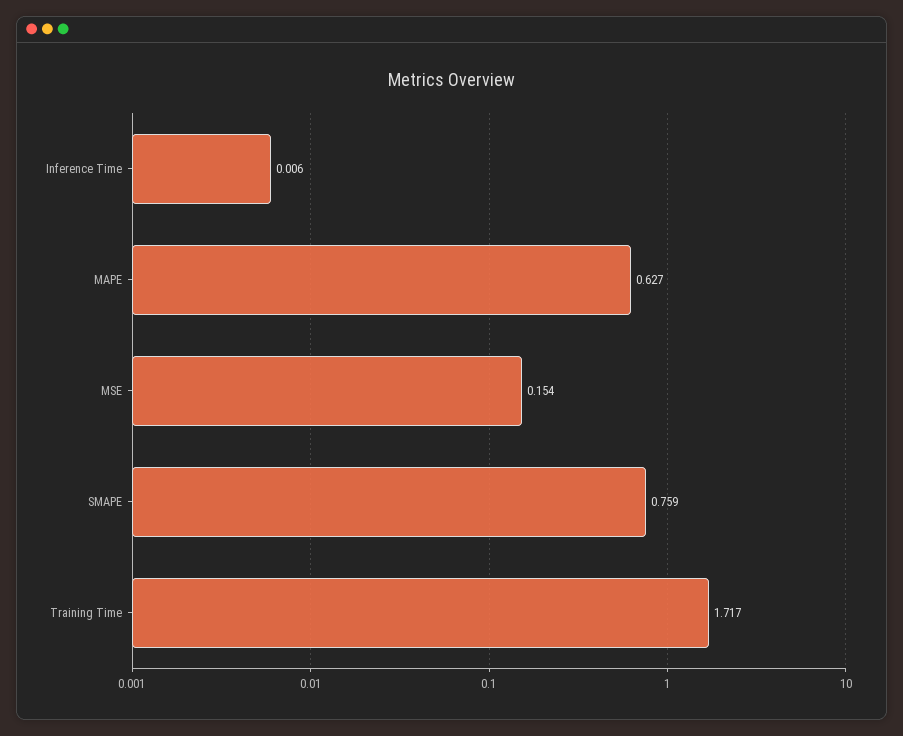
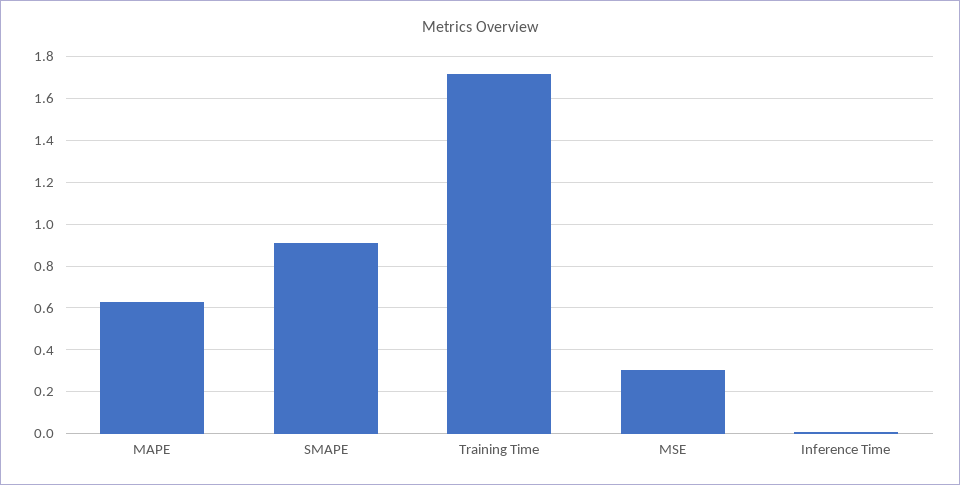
MSE: 0.154 -> 0.3
SMAPE: 0.759 -> 0.9

